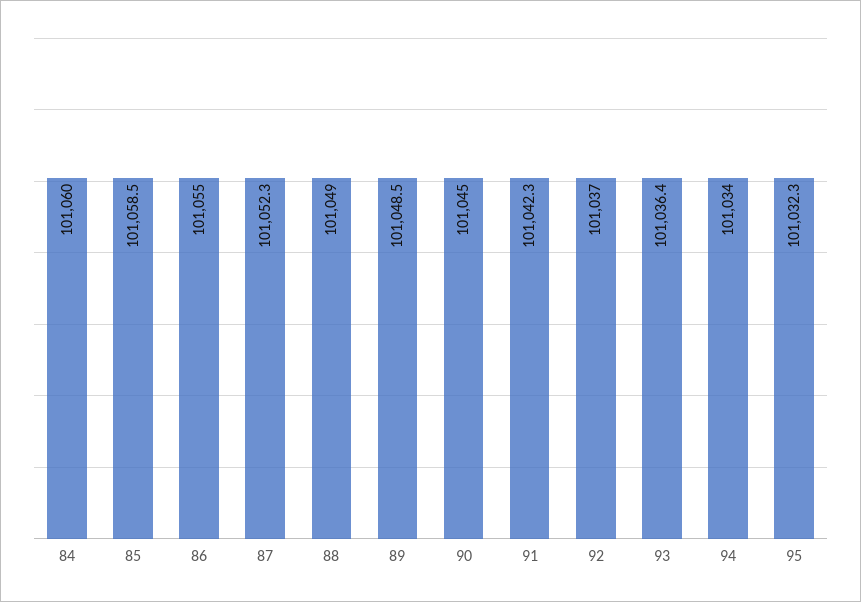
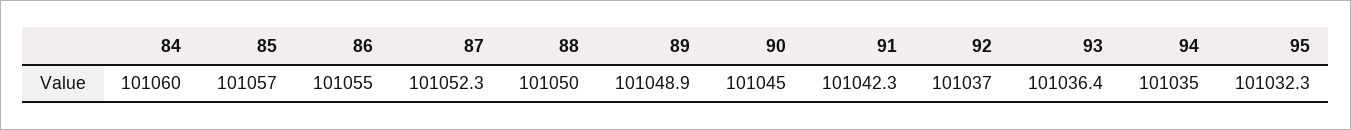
85: 101058.5 -> 101057
88: 101049 -> 101050
89: 101048.5 -> 101048.9
94: 101034 -> 101035

